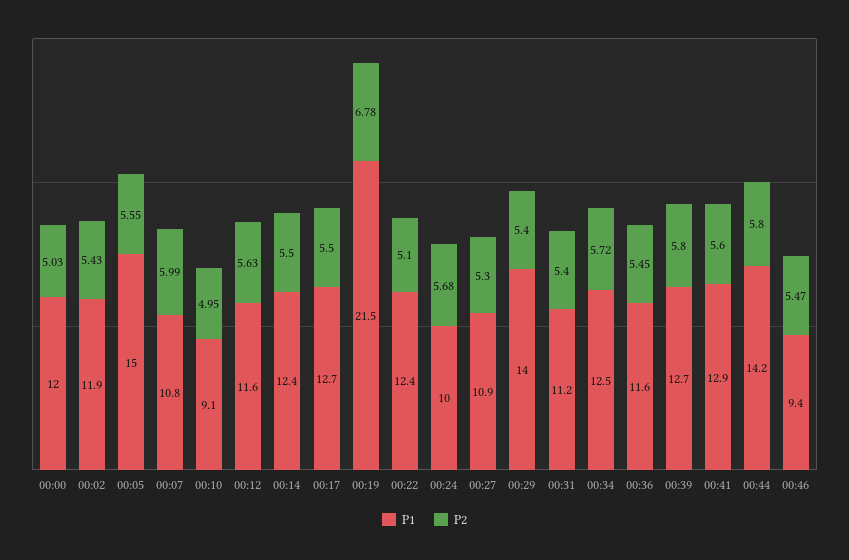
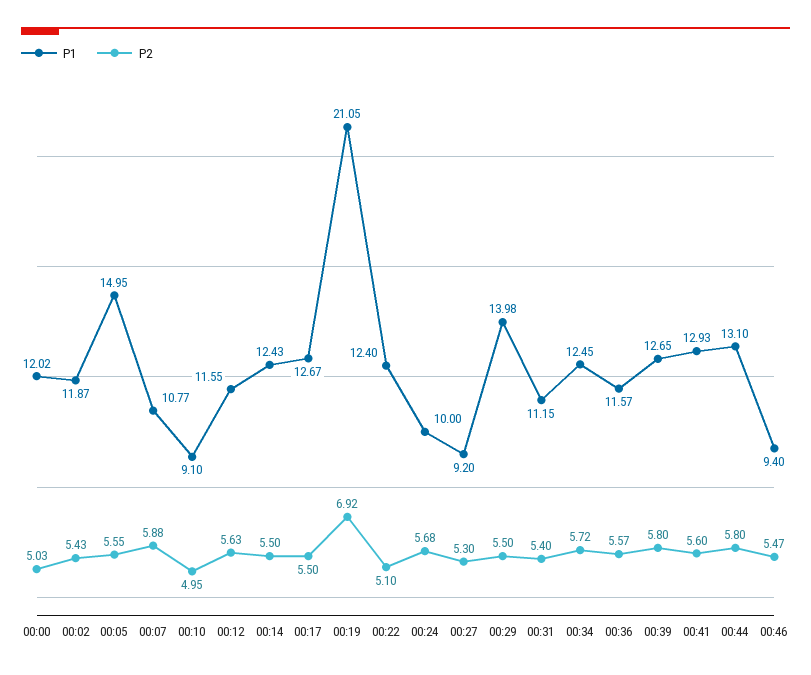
P2, 00:07: 5.99 -> 5.88
P1, 00:19: 21.5 -> 21.05
P2, 00:19: 6.78 -> 6.92
P1, 00:27: 10.9 -> 9.2
P2, 00:29: 5.4 -> 5.5
P2, 00:36: 5.45 -> 5.57
P1, 00:44: 14.2 -> 13.1

